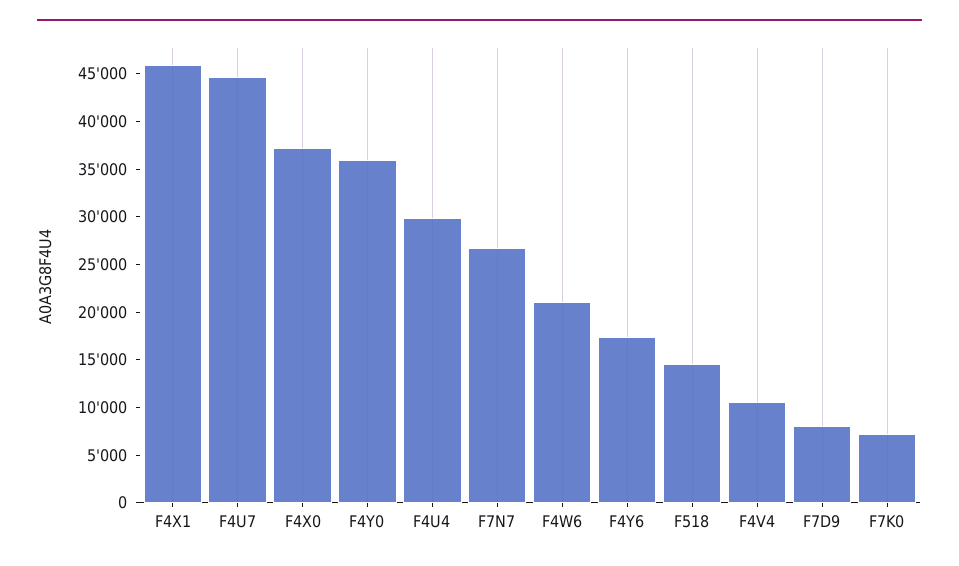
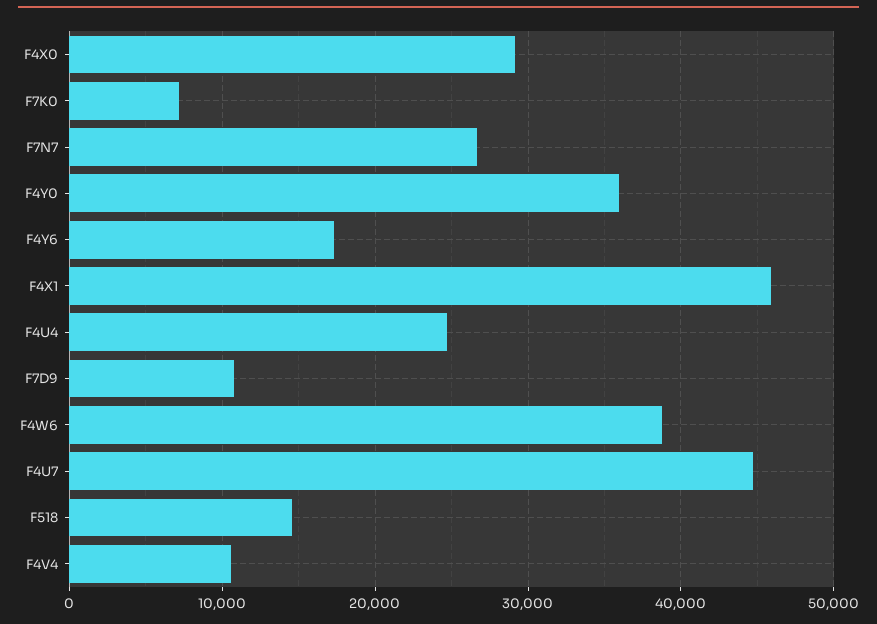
F4X0: 37000 -> 29000
F4U4: 30000 -> 25000
F4W6: 21000 -> 39000
F7D9: 8000 -> 11000

